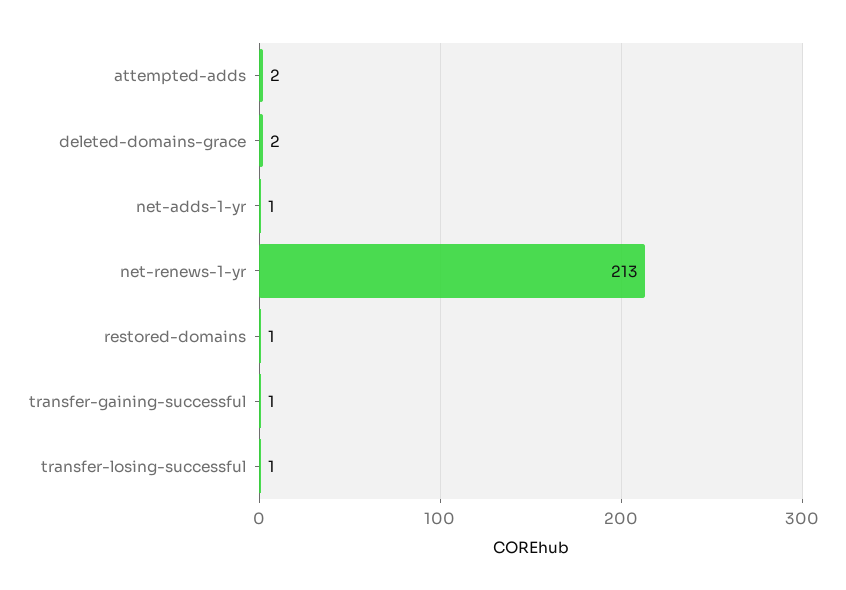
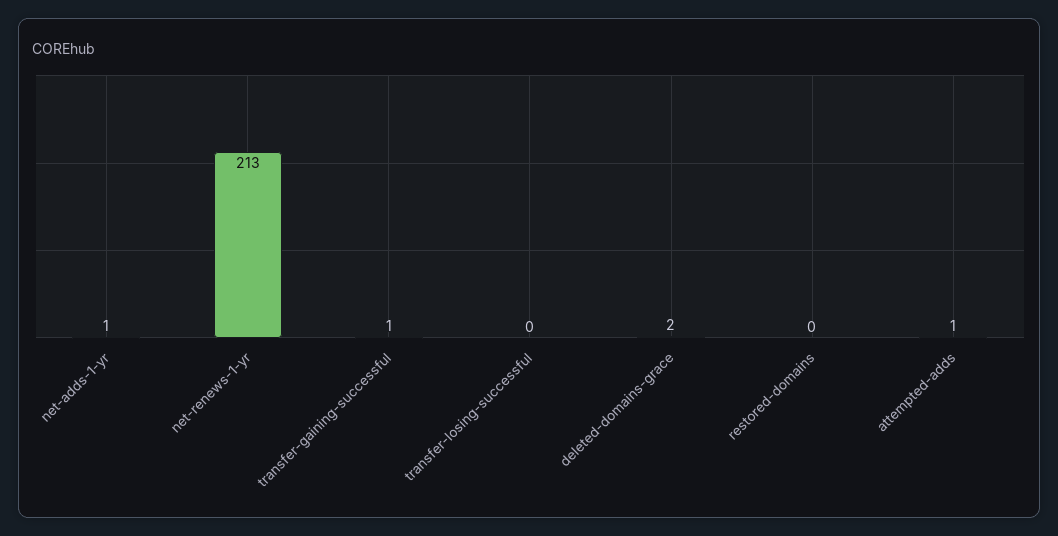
attempted-adds: 2 -> 1
restored-domains: 1 -> 0
transfer-losing-successful: 1 -> 0

